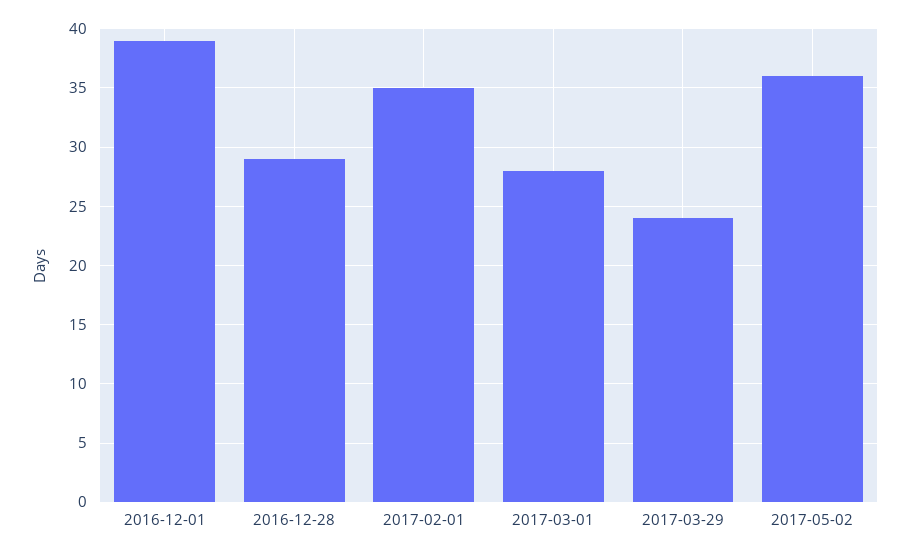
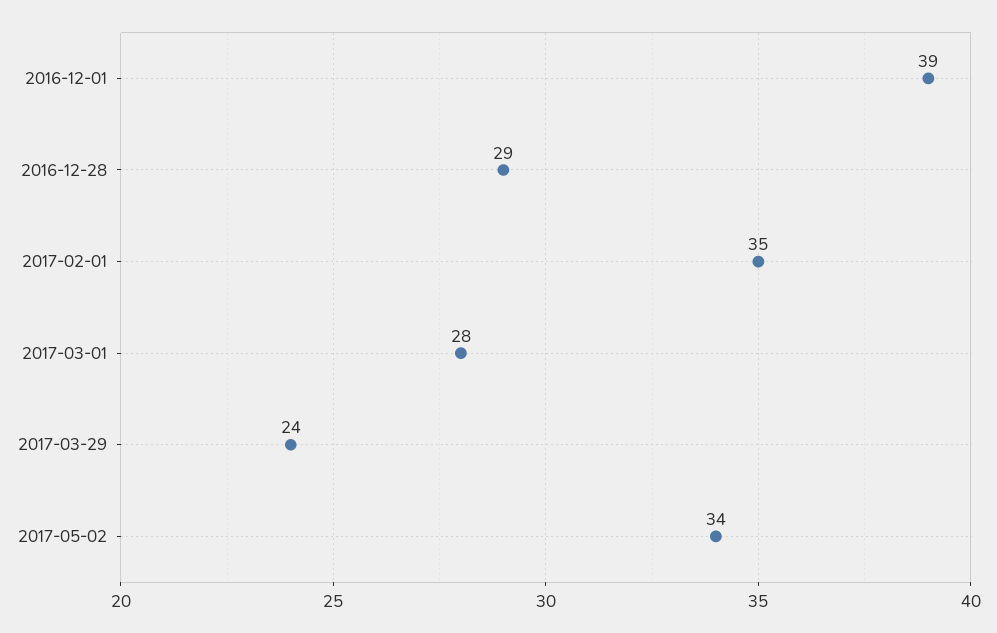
2017-05-02: 36 -> 34

